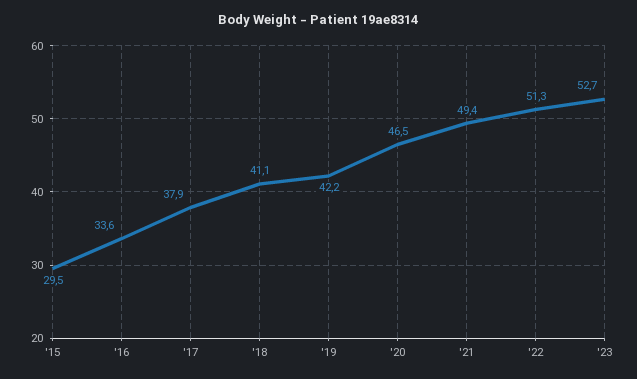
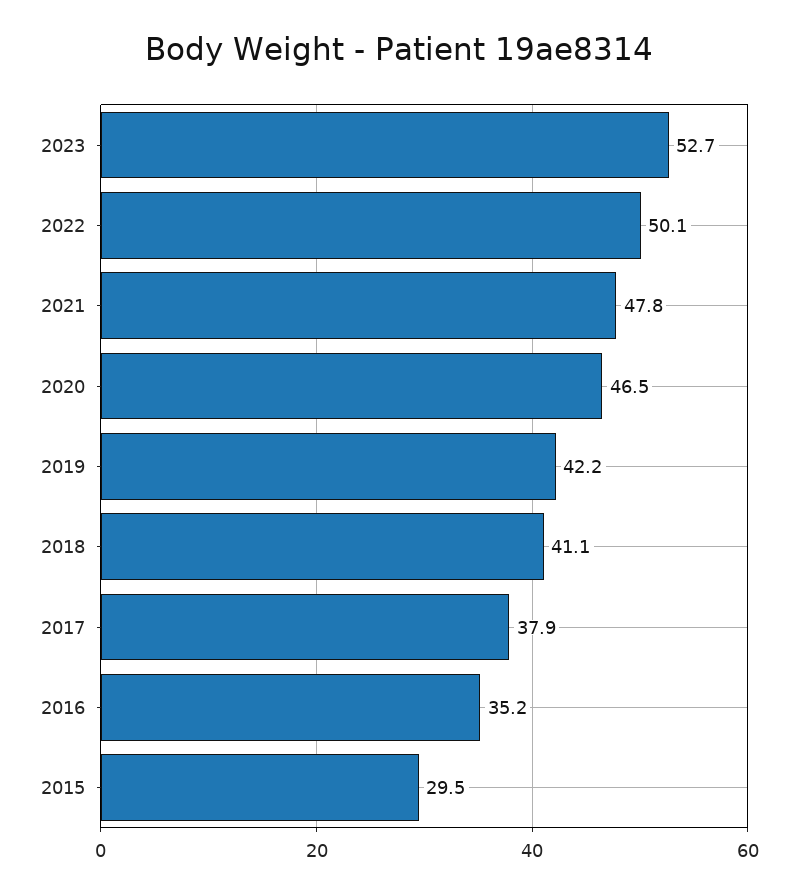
'16: 33.6 -> 35.2
'21: 49.4 -> 47.8
'22: 51.3 -> 50.1

